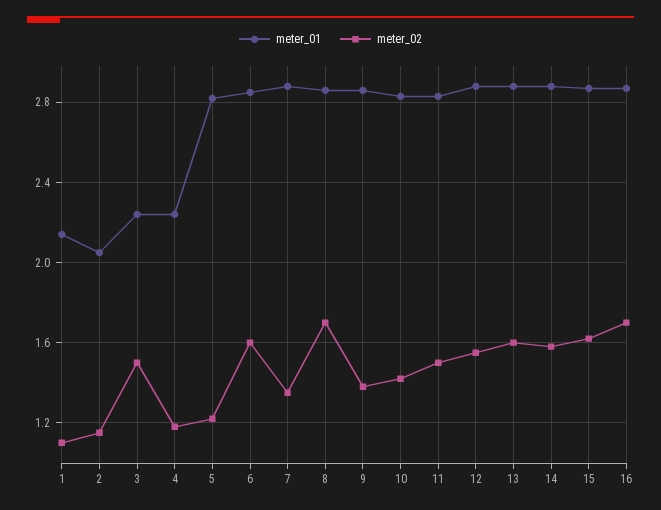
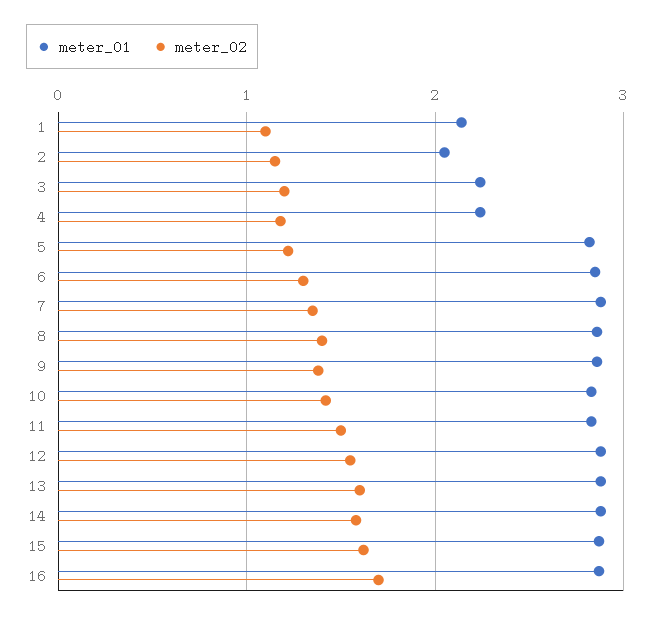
meter_02, 3: 1.5 -> 1.2
meter_02, 6: 1.6 -> 1.3
meter_02, 8: 1.7 -> 1.4

